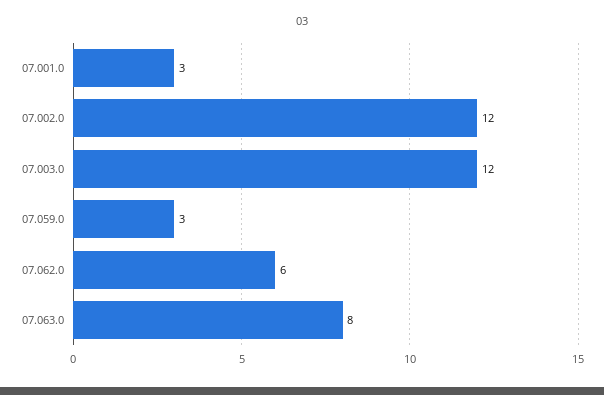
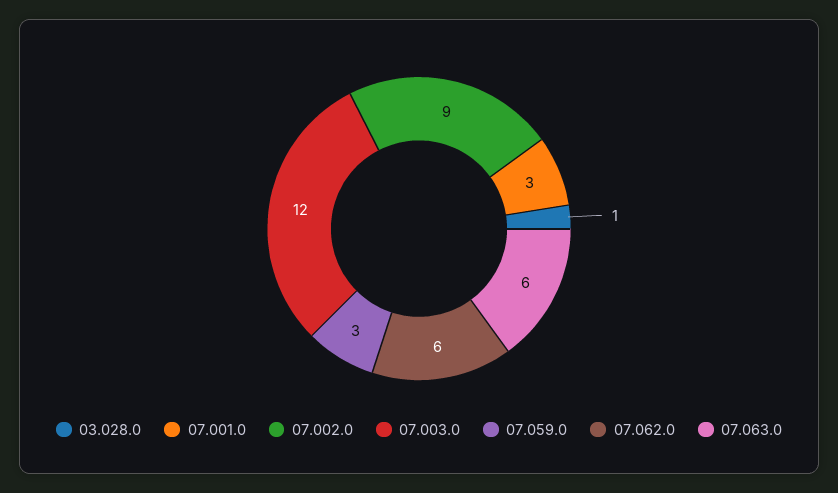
07.002.0: 12 -> 9
07.063.0: 8 -> 6
03.028.0: none -> 1

